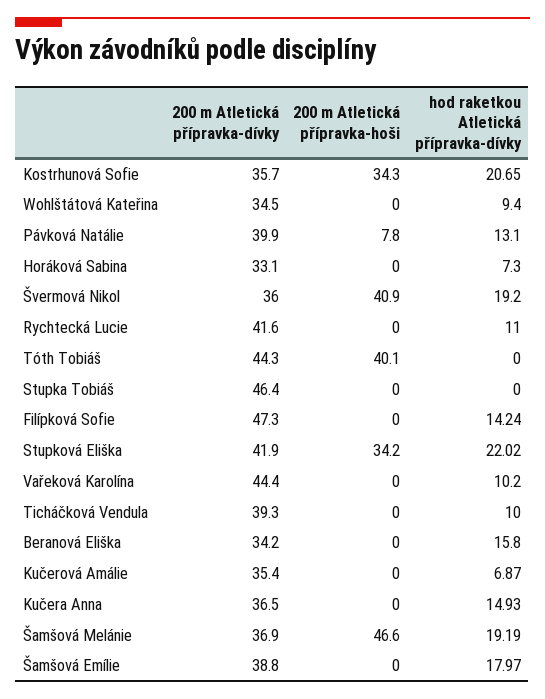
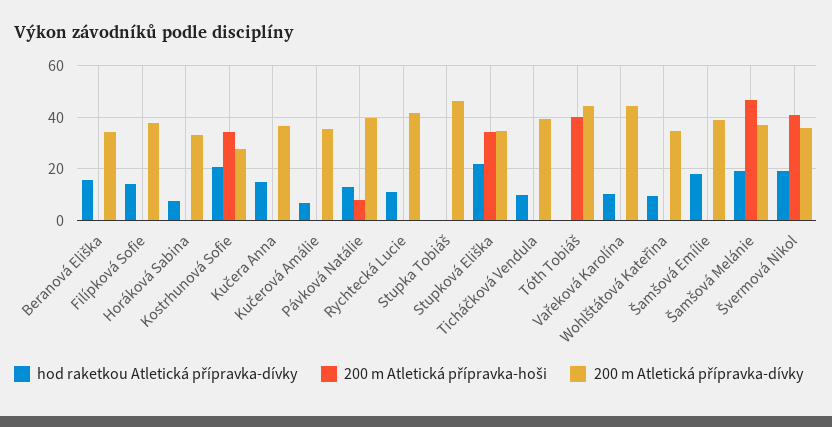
200 m Atletická přípravka-dívky, Kostrhunová Sofie: 35.7 -> 27.5
200 m Atletická přípravka-dívky, Filípková Sofie: 47.3 -> 37.5
200 m Atletická přípravka-dívky, Stupková Eliška: 41.9 -> 35

